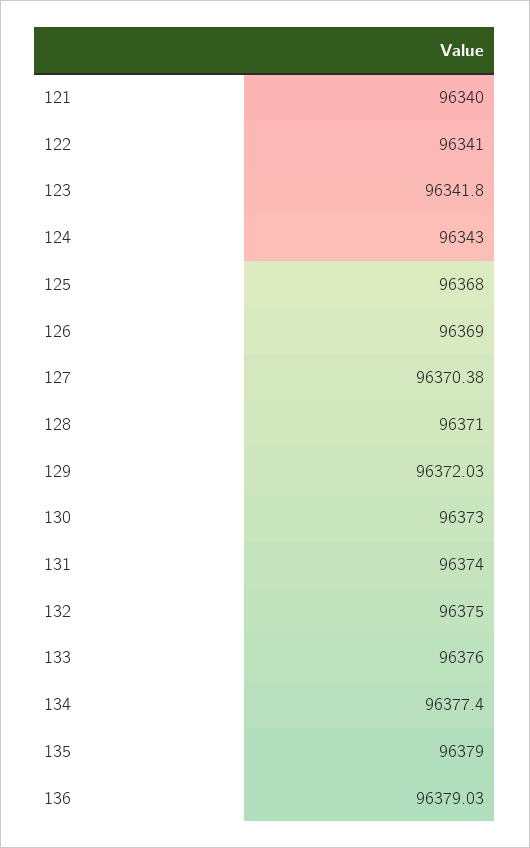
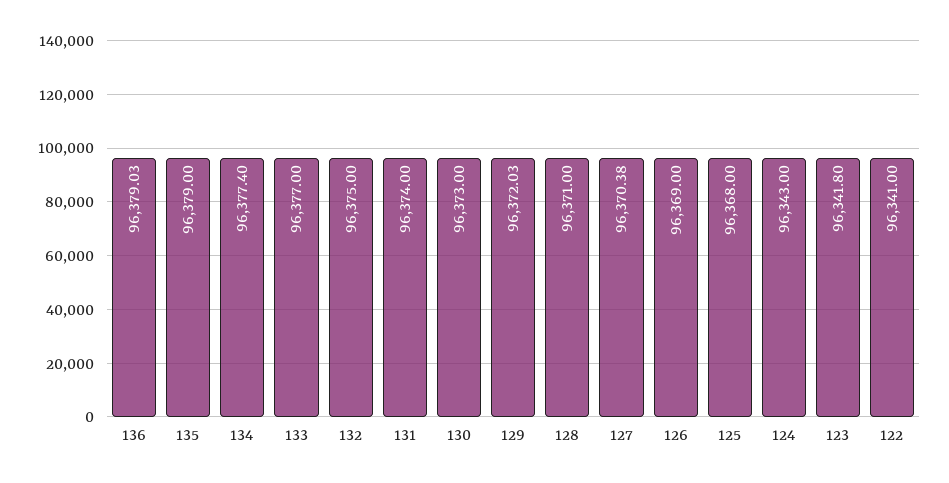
121: 96340 -> none
133: 96376 -> 96377

